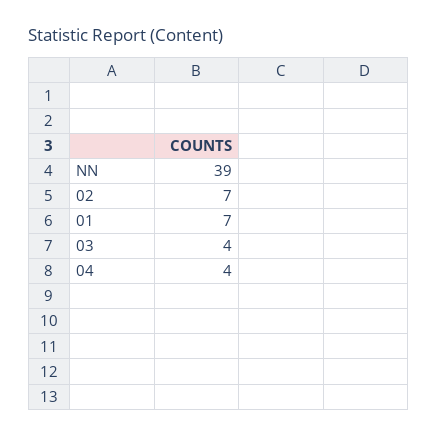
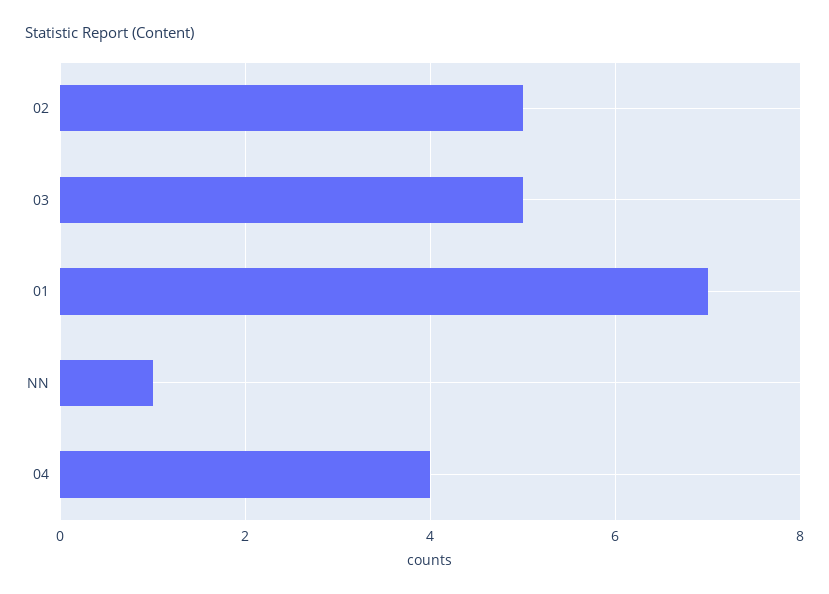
NN: 39 -> 1
02: 7 -> 5
03: 4 -> 5

